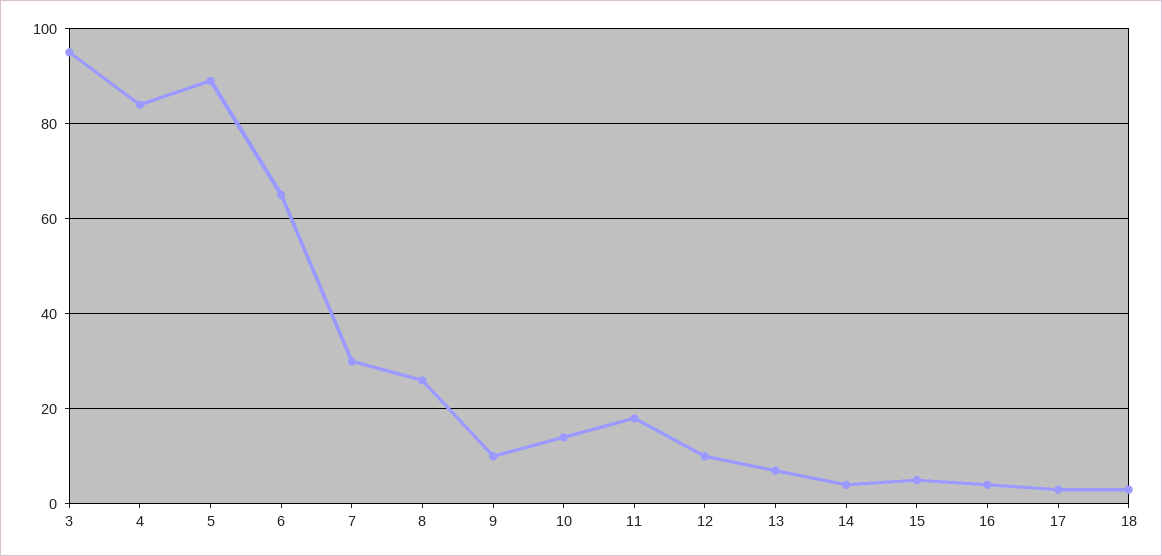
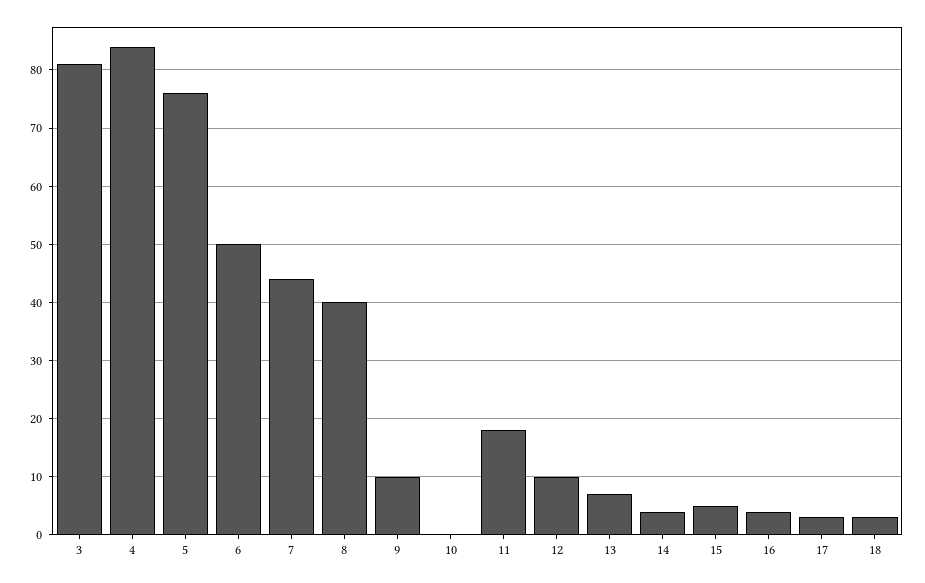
3: 95 -> 80
5: 90 -> 75
6: 65 -> 50
7: 30 -> 45
8: 25 -> 40
10: 15 -> 0

